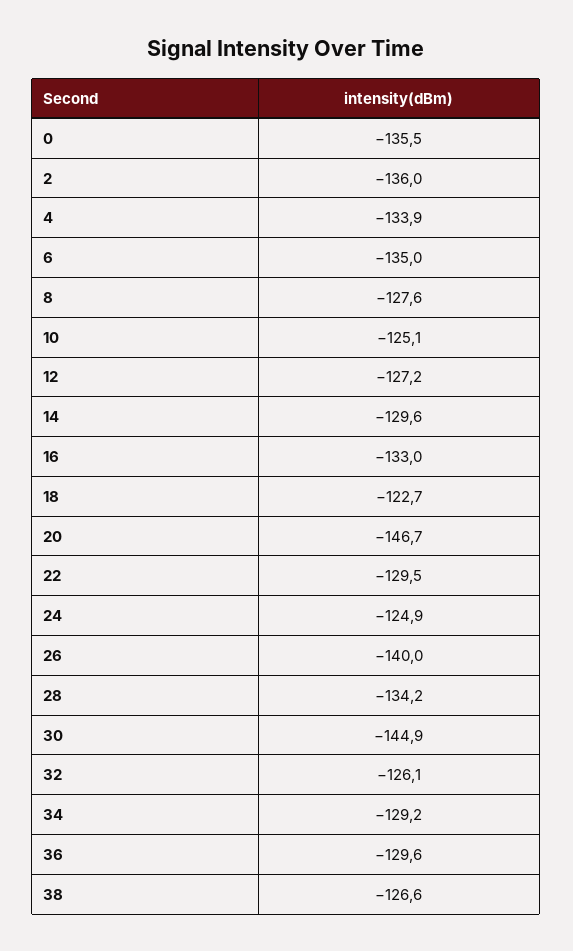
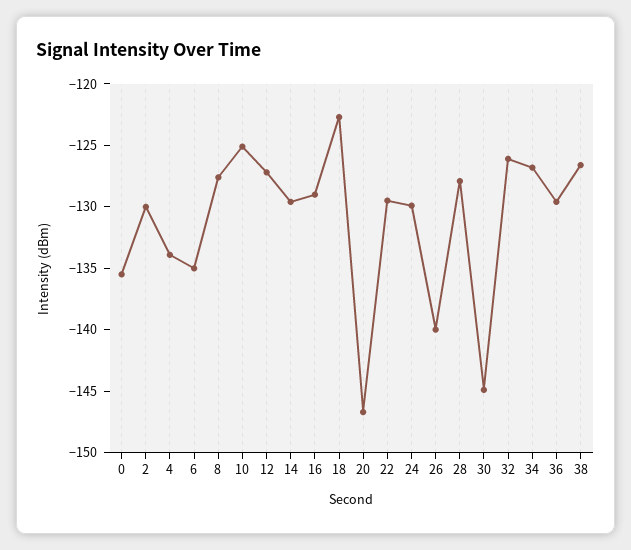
2: -136 -> -130
16: -133 -> -129
24: -124.9 -> -130
28: -134.2 -> -128
34: -129.2 -> -127

